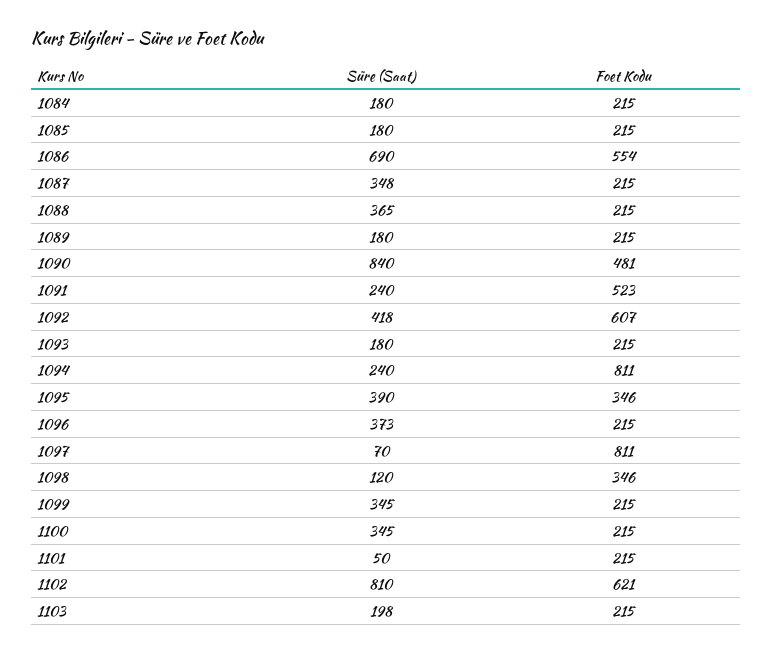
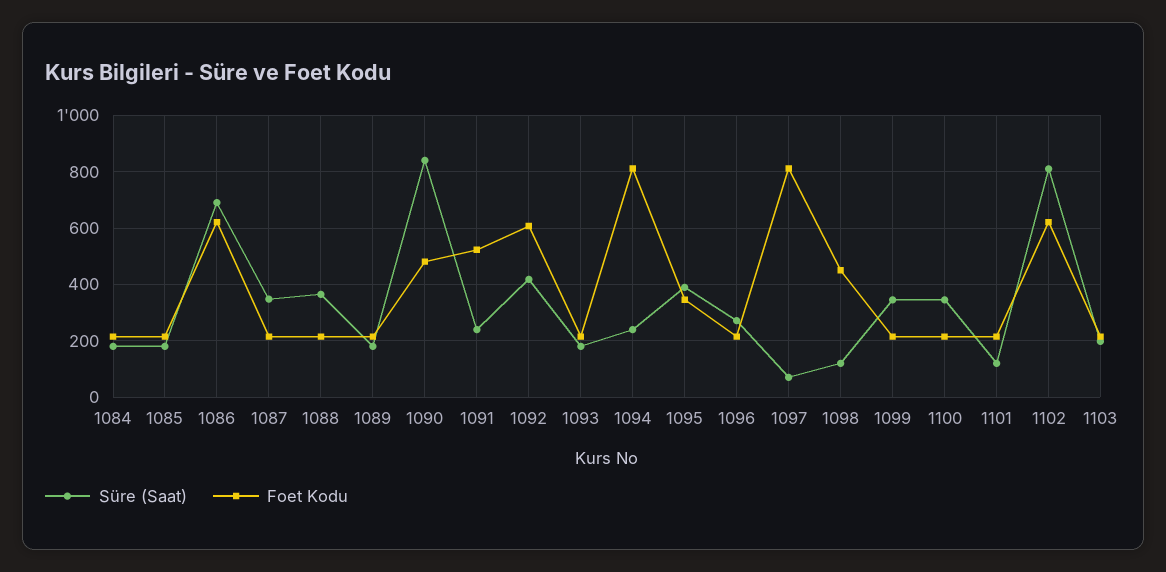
Foet Kodu, 1086: 554 -> 625
Süre (Saat), 1096: 373 -> 275
Foet Kodu, 1098: 346 -> 450
Süre (Saat), 1101: 50 -> 125

